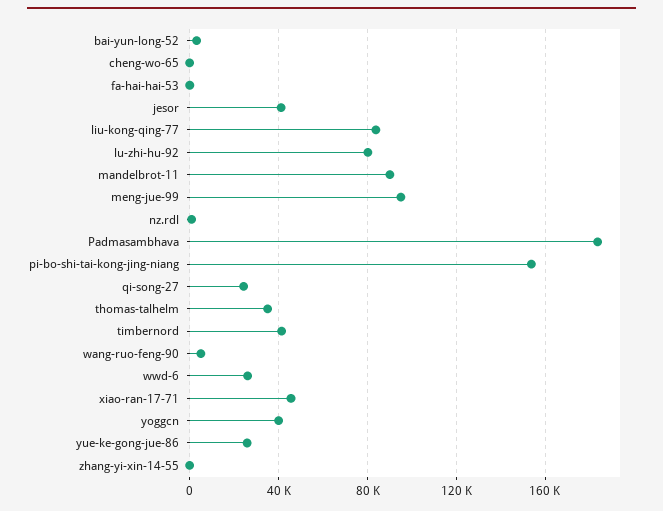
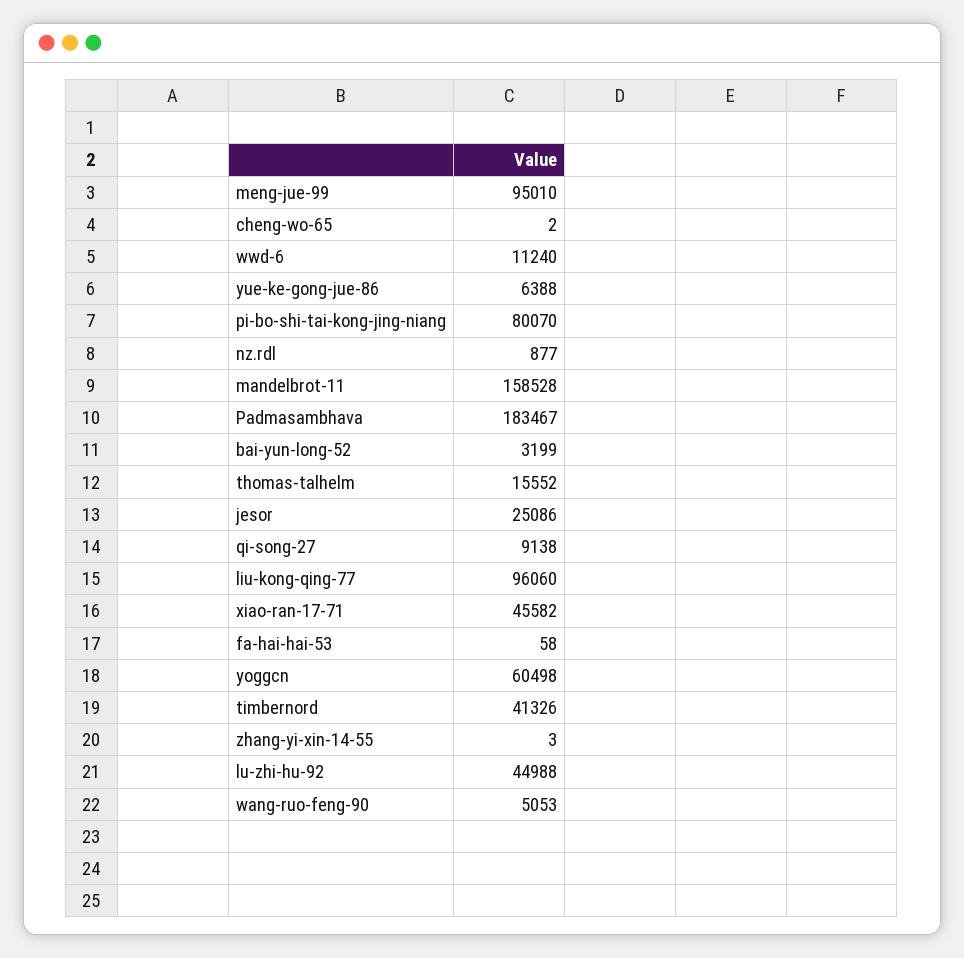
jesor: 40000 -> 25086
liu-kong-qing-77: 85000 -> 96060
lu-zhi-hu-92: 80000 -> 44988
mandelbrot-11: 90000 -> 158528
pi-bo-shi-tai-kong-jing-niang: 155000 -> 80070
qi-song-27: 25000 -> 9138
thomas-talhelm: 35000 -> 15552
wwd-6: 25000 -> 11240
yoggcn: 40000 -> 60498
yue-ke-gong-jue-86: 25000 -> 6388

